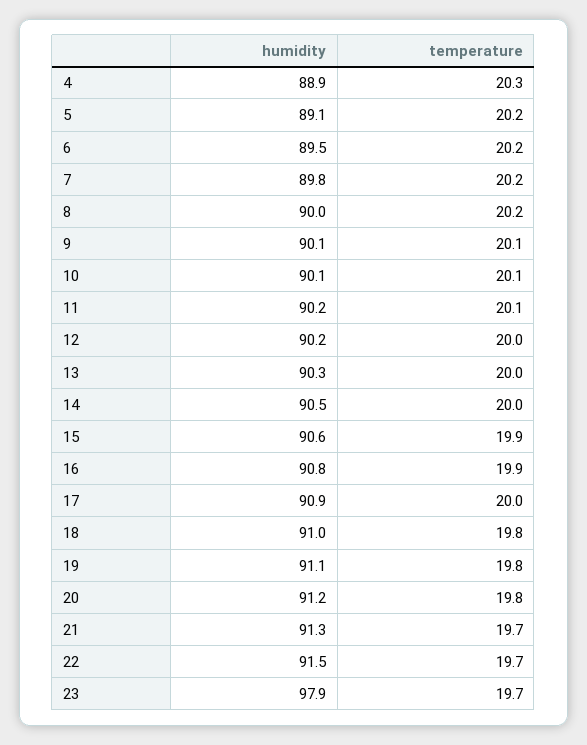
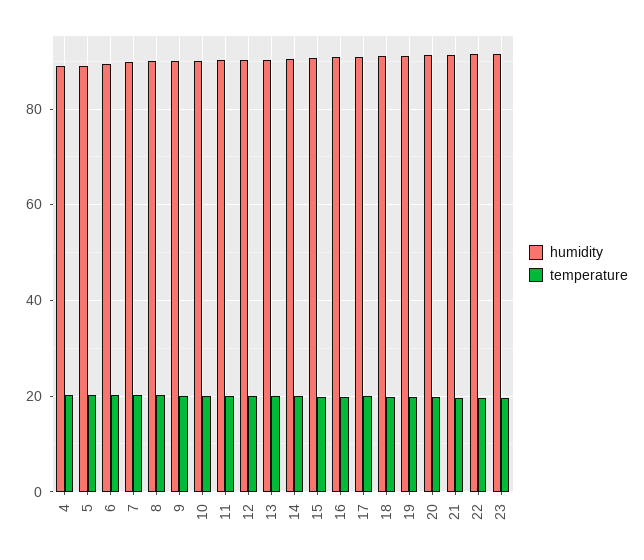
humidity, 23: 97.9 -> 92

